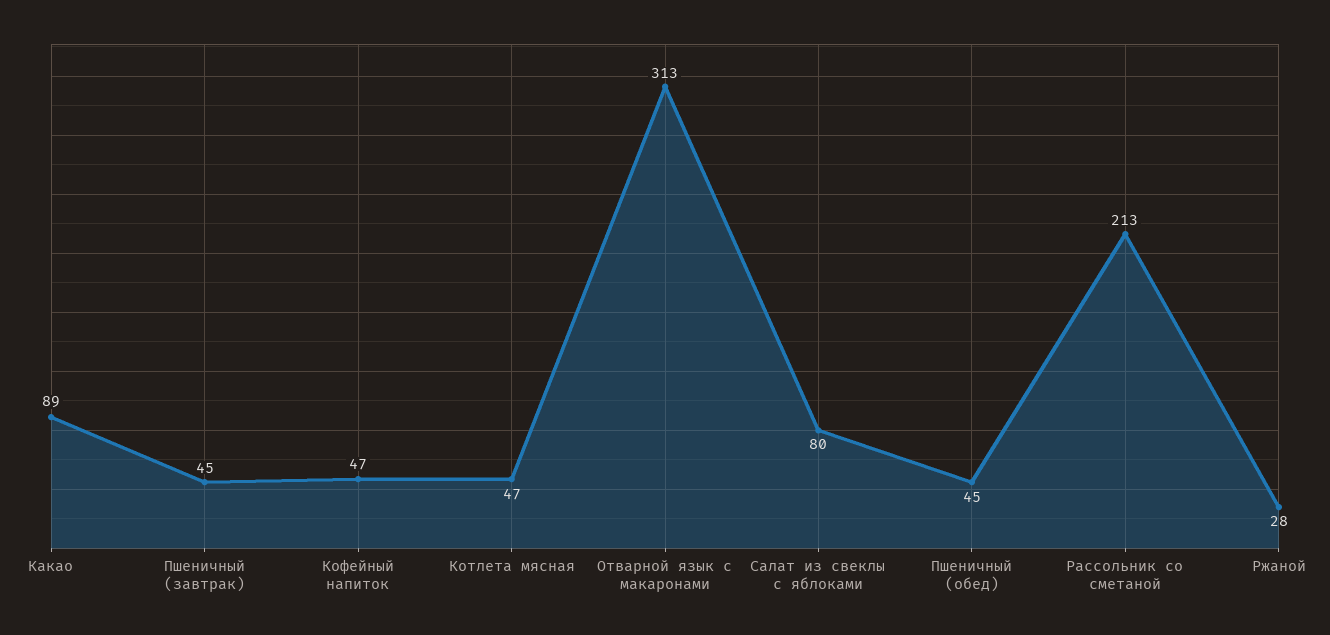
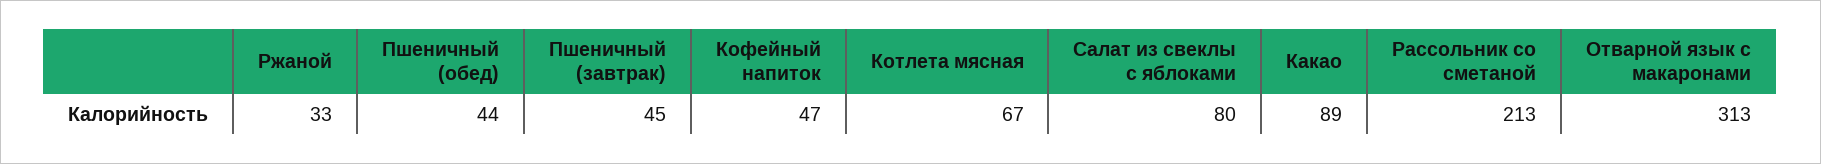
Котлета мясная: 47 -> 67
Пшеничный (обед): 45 -> 44
Ржаной: 28 -> 33

